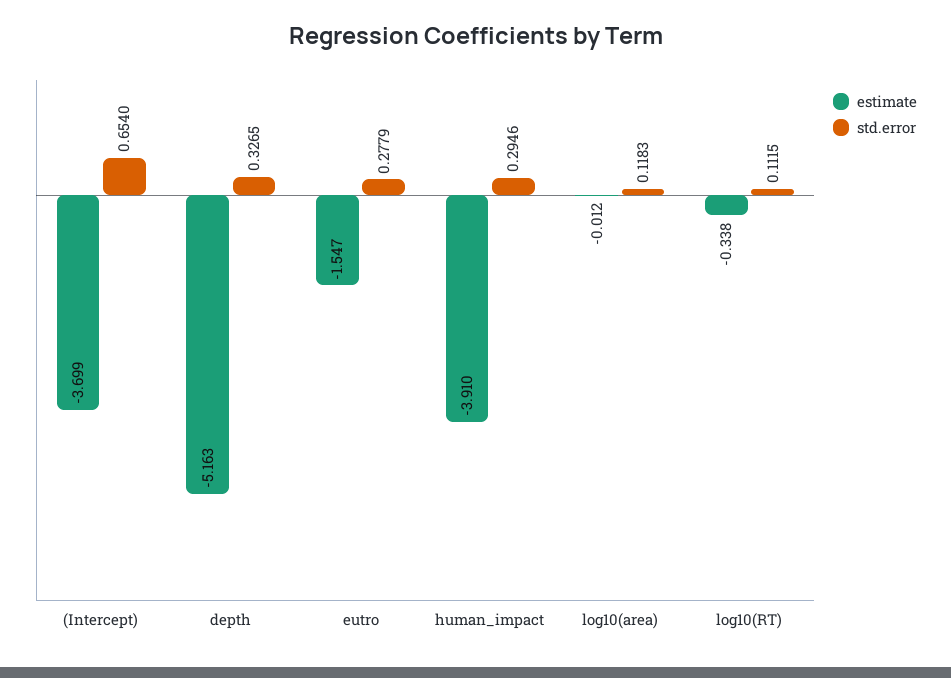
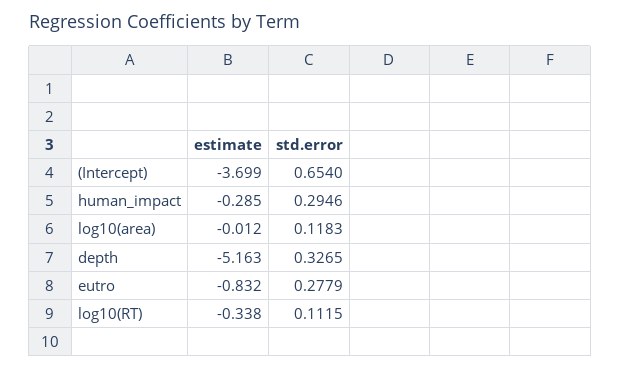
estimate, eutro: -1.547 -> -0.832
estimate, human_impact: -3.91 -> -0.285

